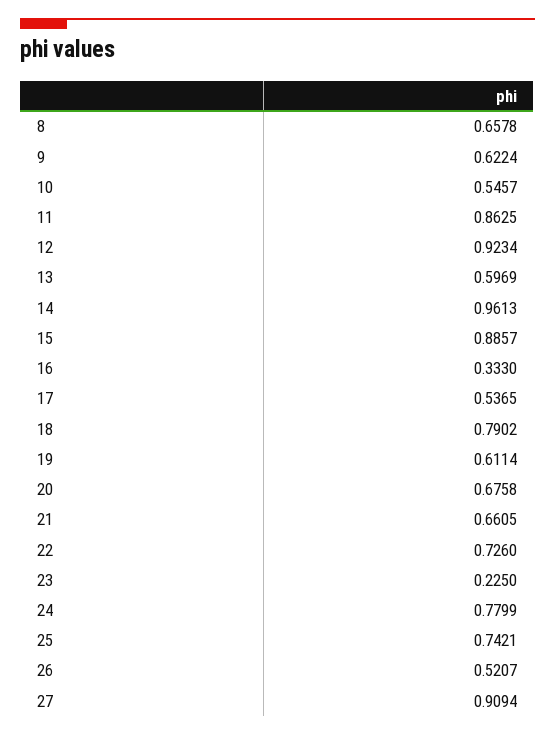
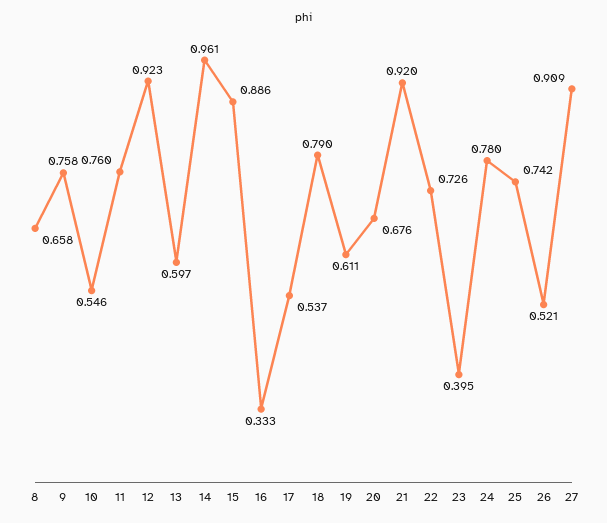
9: 0.6224 -> 0.758
11: 0.8625 -> 0.76
21: 0.6605 -> 0.92
23: 0.225 -> 0.395

